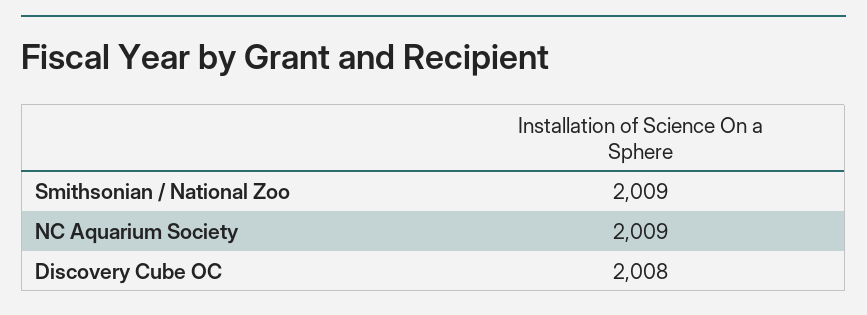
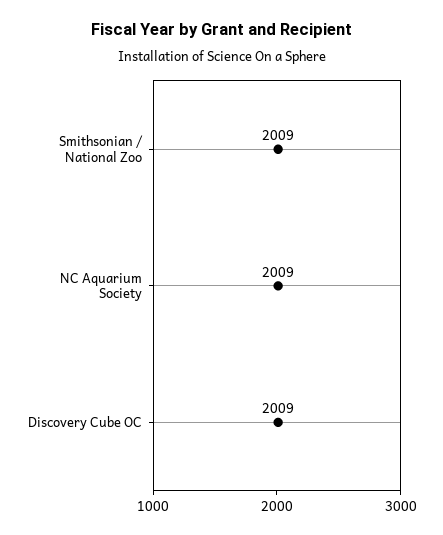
Discovery Cube OC: 2008 -> 2009

